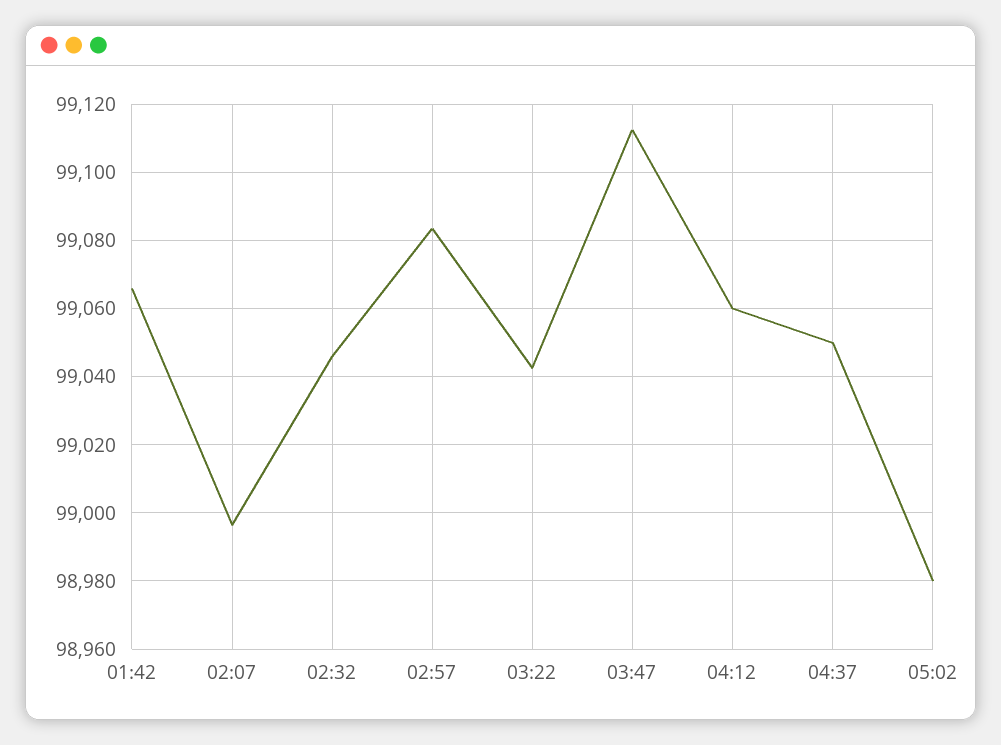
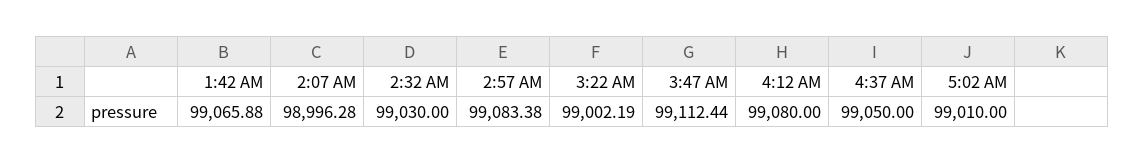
02:32: 99046 -> 99030
03:22: 99042 -> 99002.19
04:12: 99060 -> 99080
05:02: 98980 -> 99010

